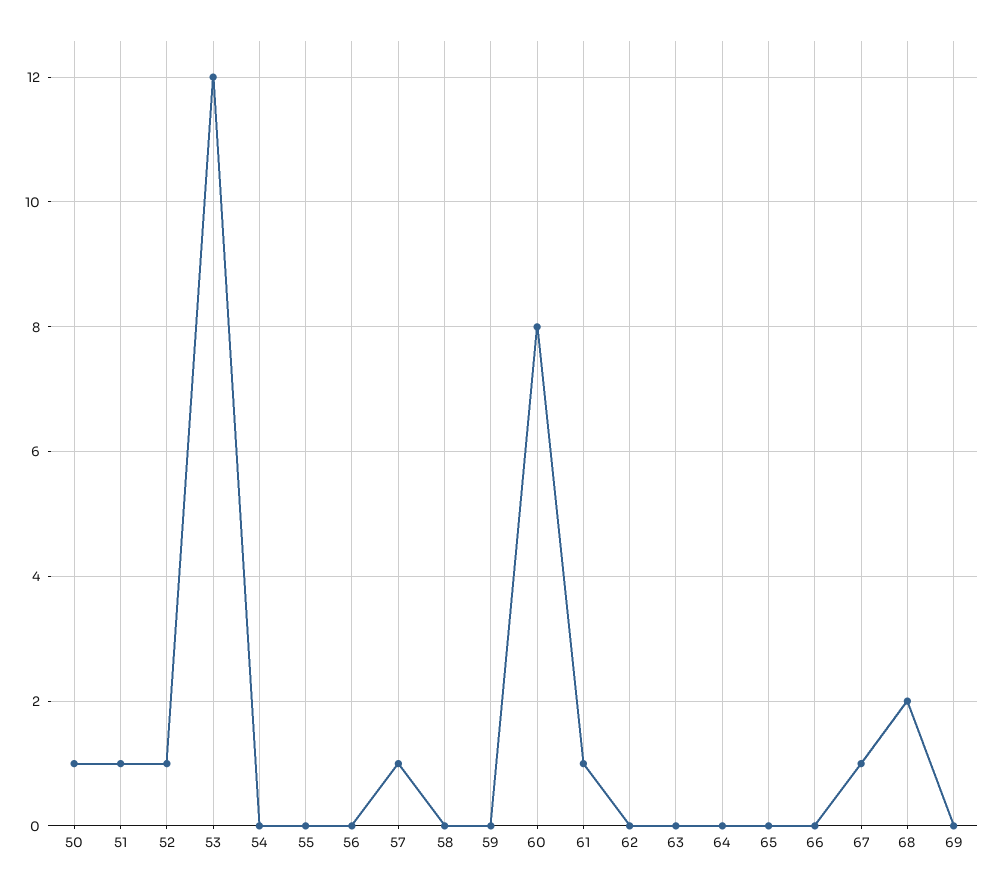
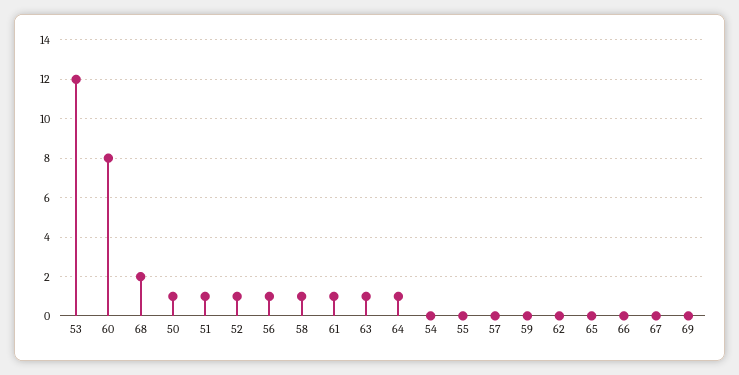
56: 0 -> 1
57: 1 -> 0
58: 0 -> 1
63: 0 -> 1
64: 0 -> 1
67: 1 -> 0

